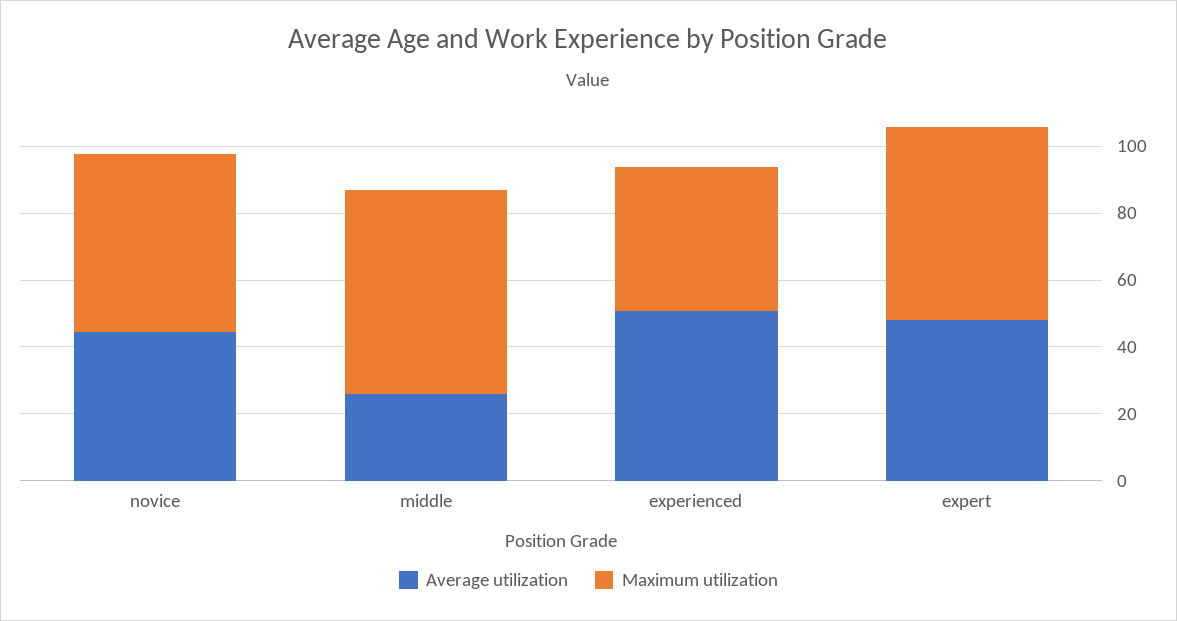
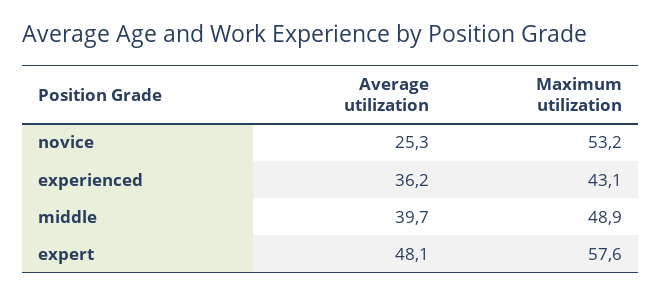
Average utilization, novice: 45 -> 25.3
Average utilization, middle: 25 -> 39.7
Maximum utilization, middle: 60 -> 48.9
Average utilization, experienced: 50 -> 36.2

